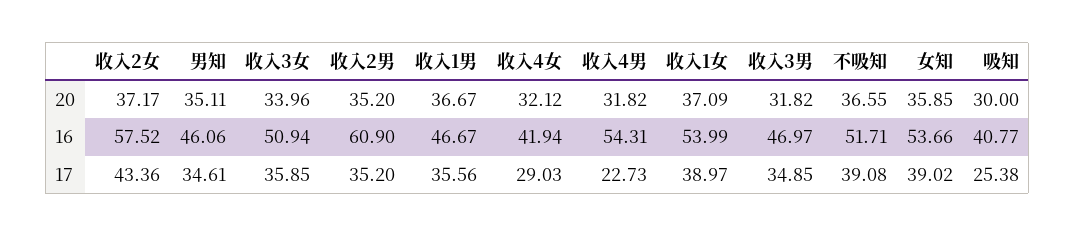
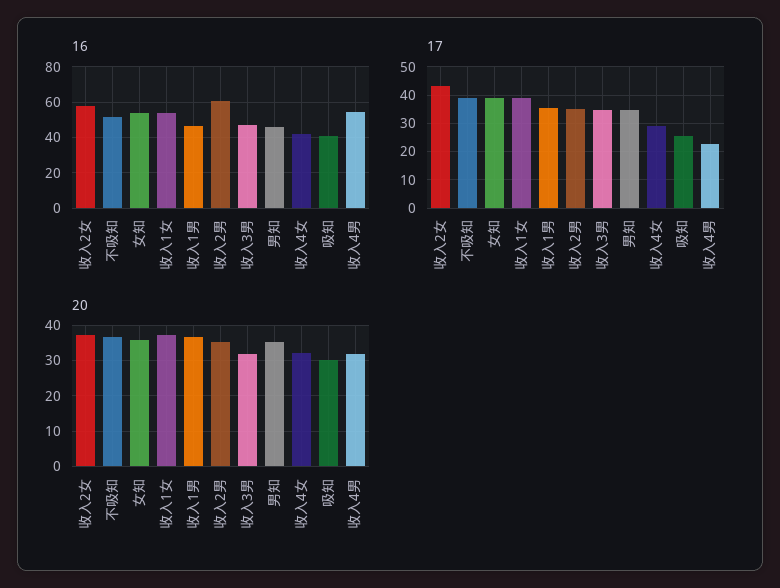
20, 收入3女: 33.96 -> none
16, 收入3女: 50.94 -> none
17, 收入3女: 35.85 -> none

